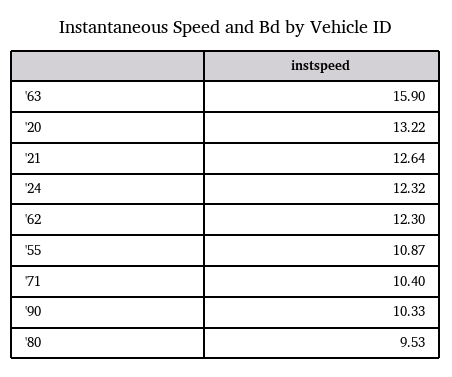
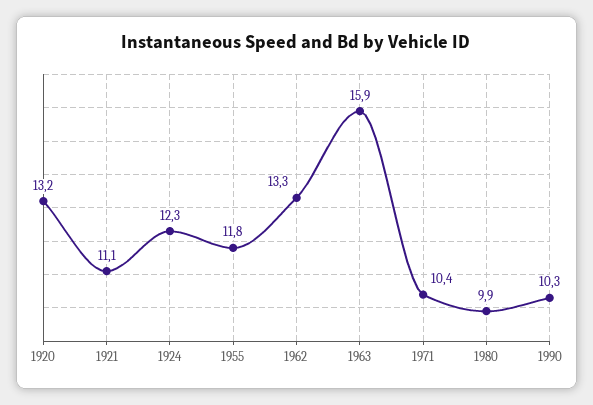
'21: 12.64 -> 11.1
'62: 12.3 -> 13.3
'55: 10.87 -> 11.8
'80: 9.53 -> 9.9

